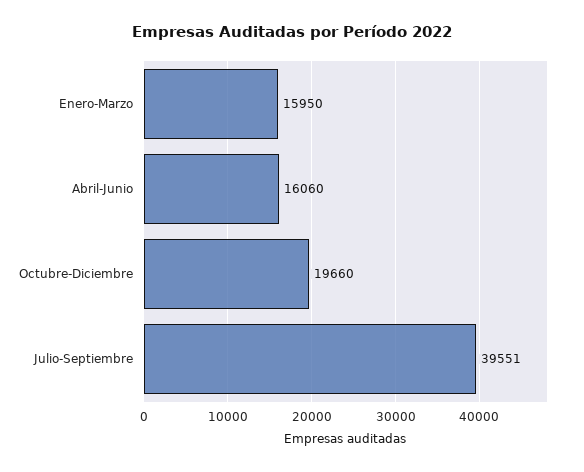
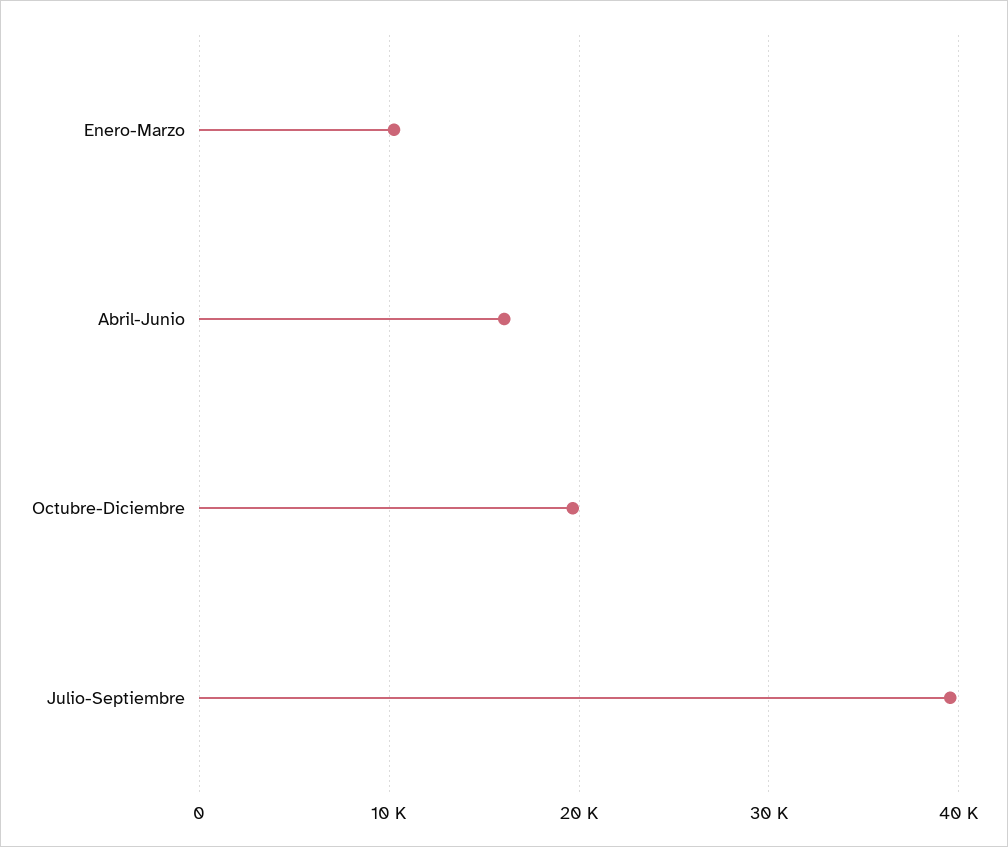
Enero-Marzo: 15950 -> 10000

